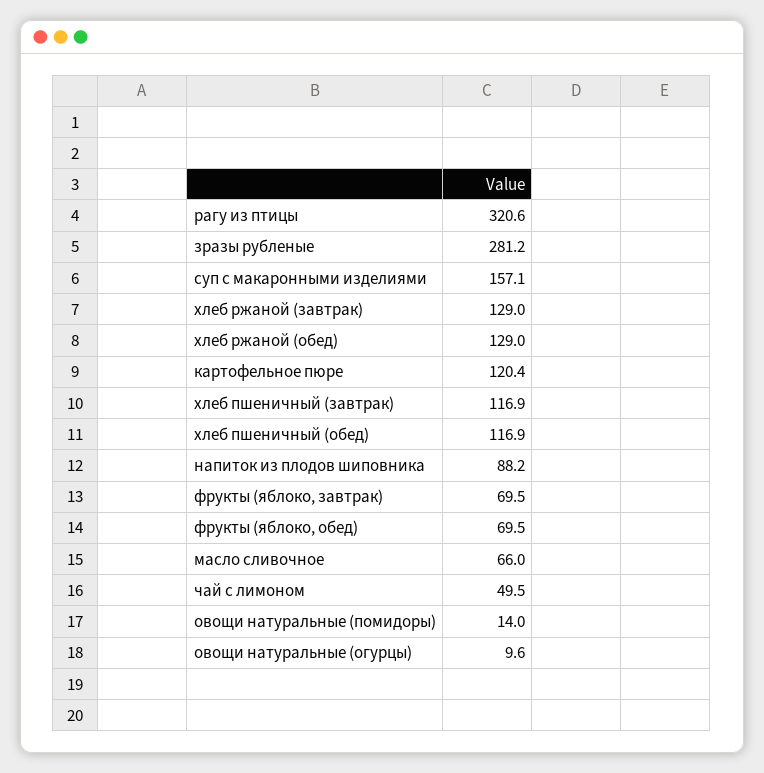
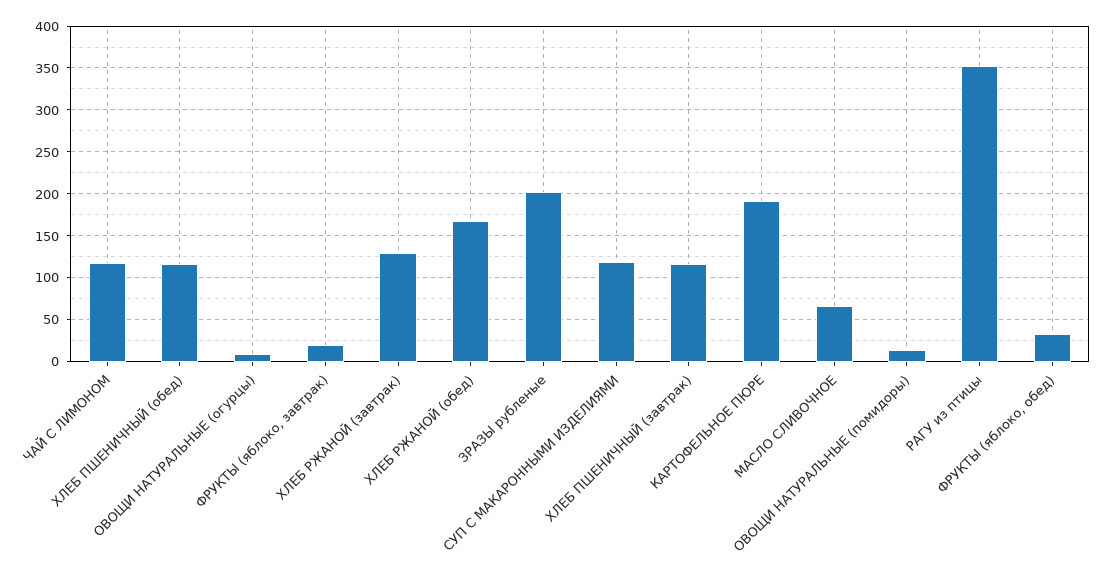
рагу из птицы: 320.6 -> 350
зразы рубленые: 281.2 -> 200
суп с макаронными изделиями: 157.1 -> 120
хлеб ржаной (обед): 129 -> 170
картофельное пюре: 120.4 -> 190
напиток из плодов шиповника: 88.2 -> none
фрукты (яблоко, завтрак): 69.5 -> 20
фрукты (яблоко, обед): 69.5 -> 30
чай с лимоном: 49.5 -> 120

